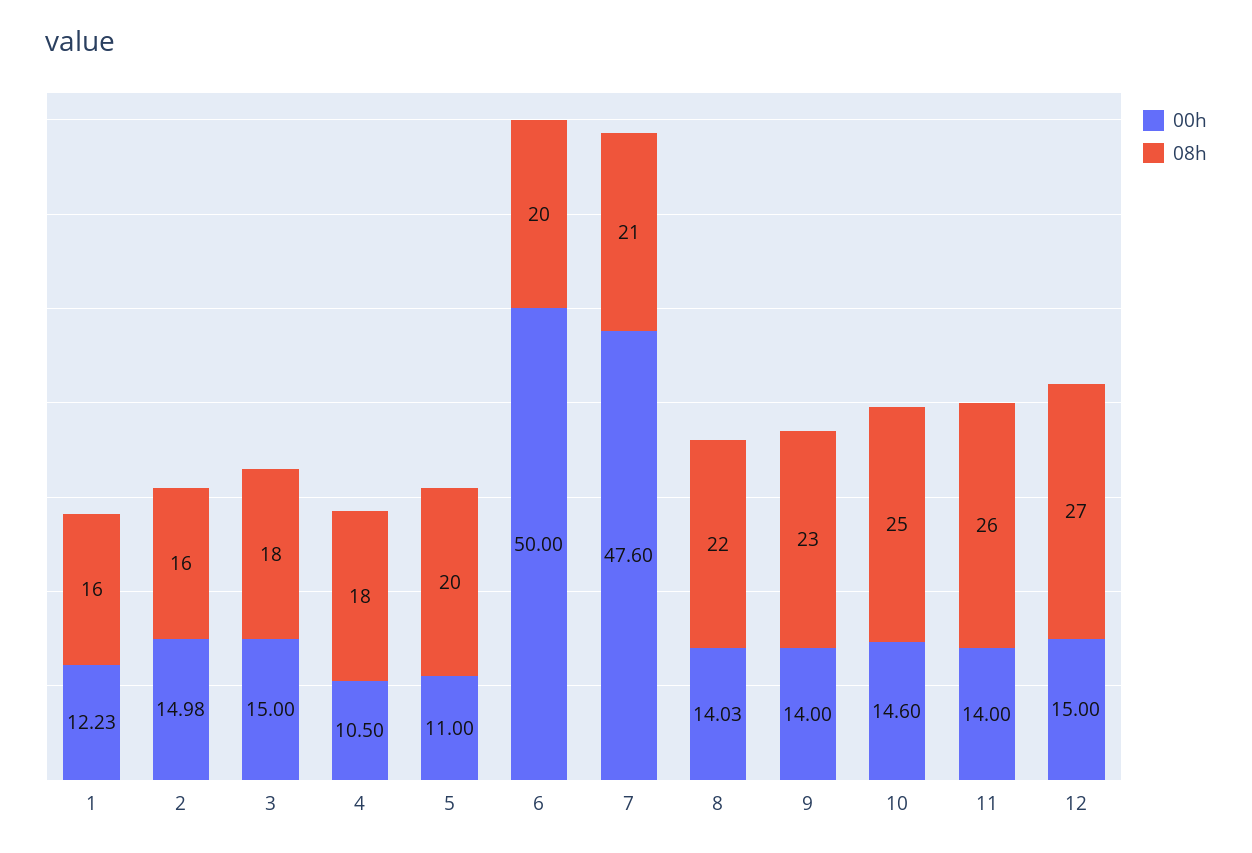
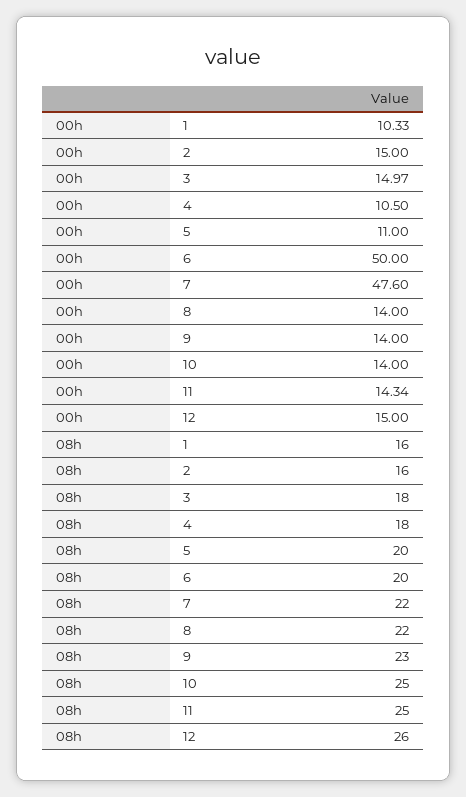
00h, 1: 12.23 -> 10.33
00h, 2: 14.98 -> 15
00h, 3: 15 -> 14.97
08h, 7: 21 -> 22
00h, 8: 14.03 -> 14
00h, 10: 14.6 -> 14
00h, 11: 14 -> 14.34
08h, 11: 26 -> 25
08h, 12: 27 -> 26

